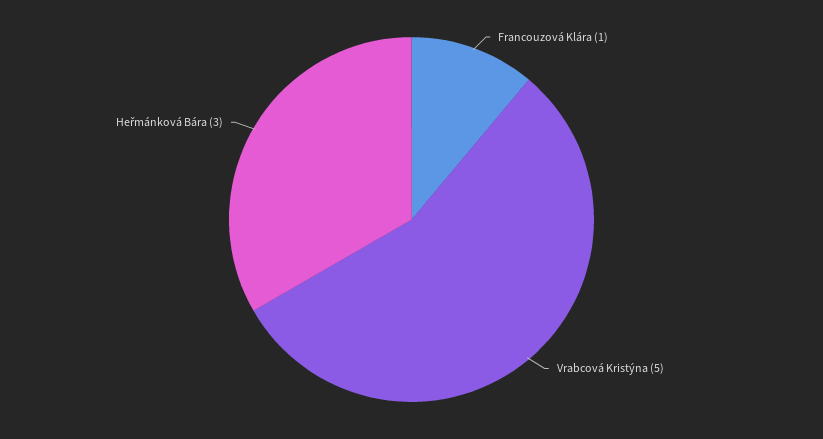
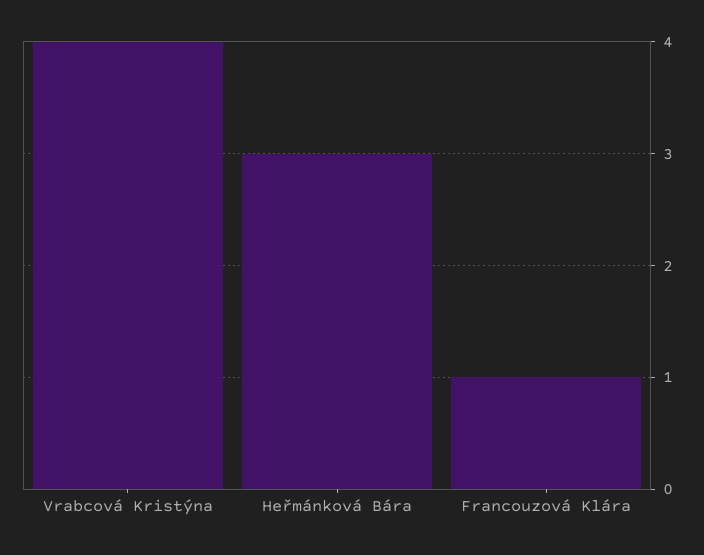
Vrabcová Kristýna: 5 -> 4

